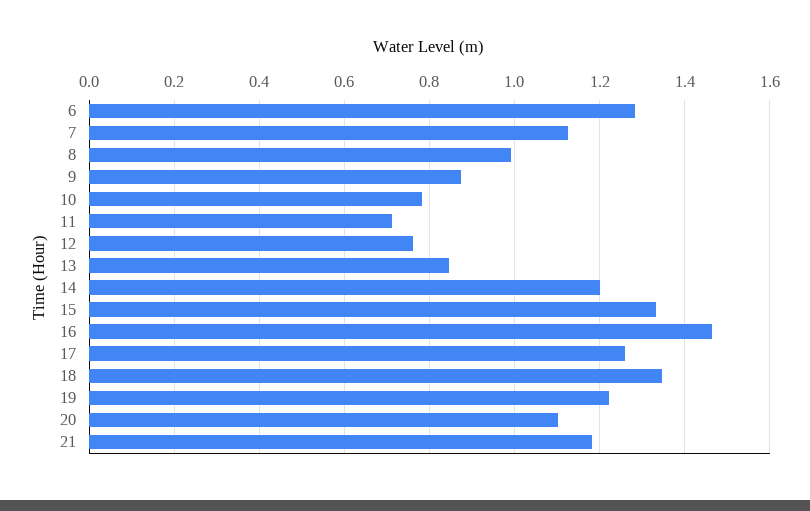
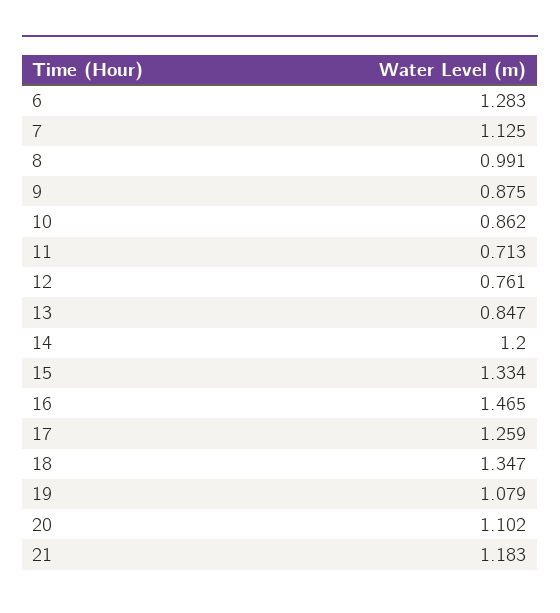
10: 0.78 -> 0.862
19: 1.22 -> 1.079

